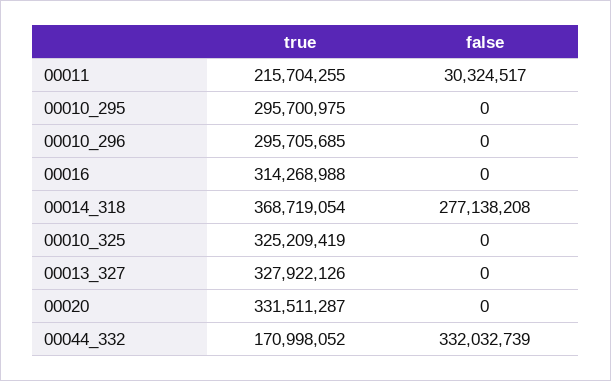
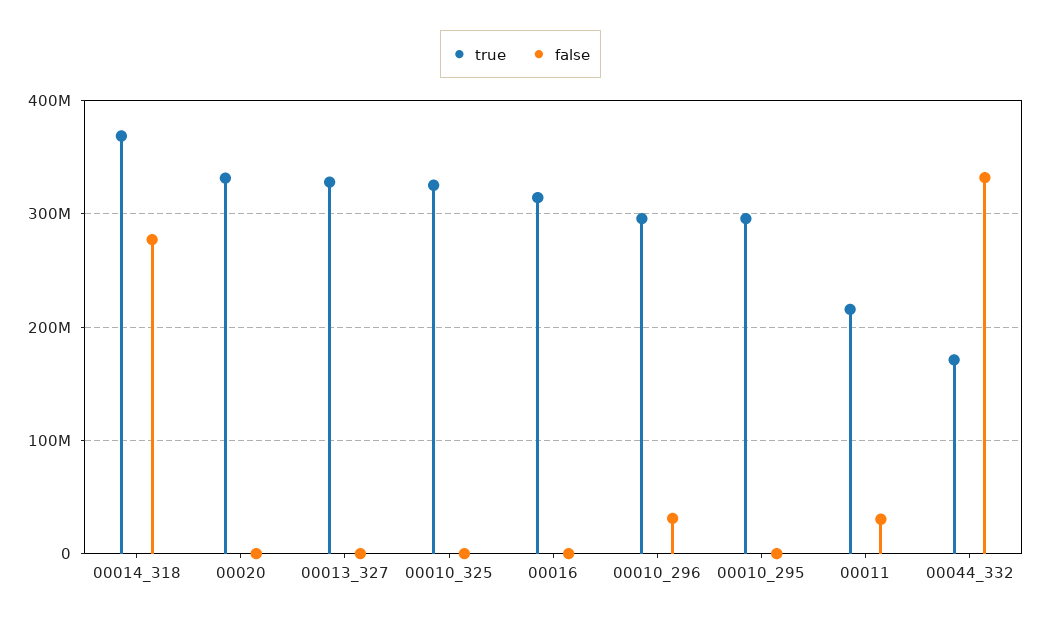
false, 00010_296: 0 -> 30000000

